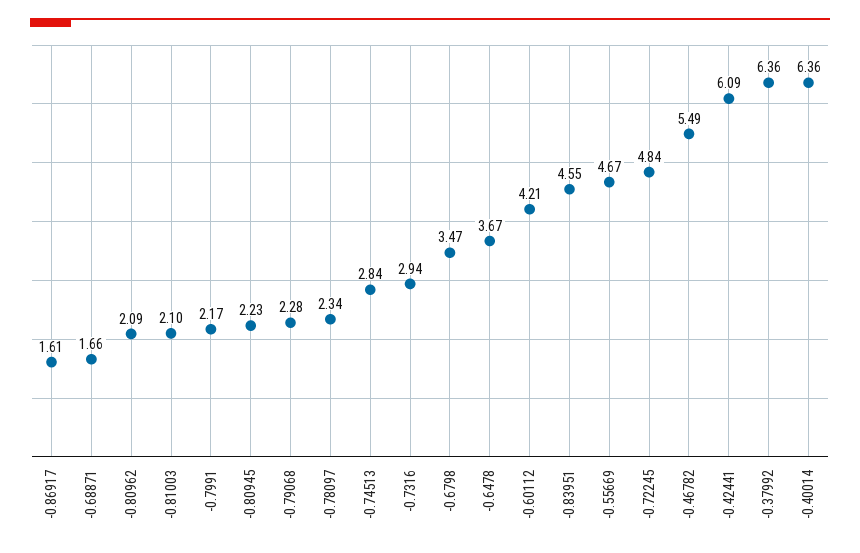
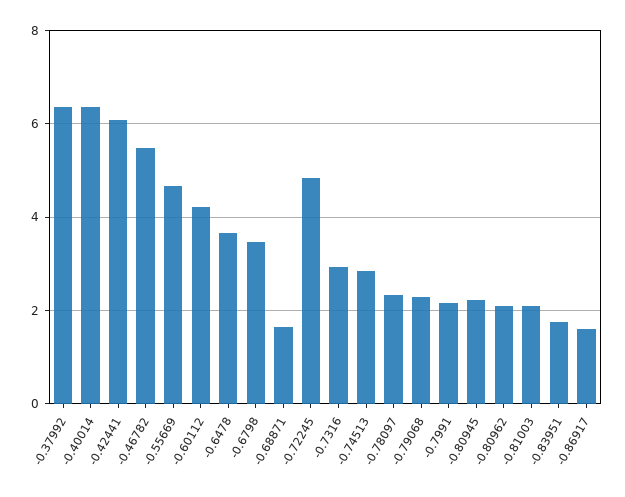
-0.83951: 4.55 -> 1.8

